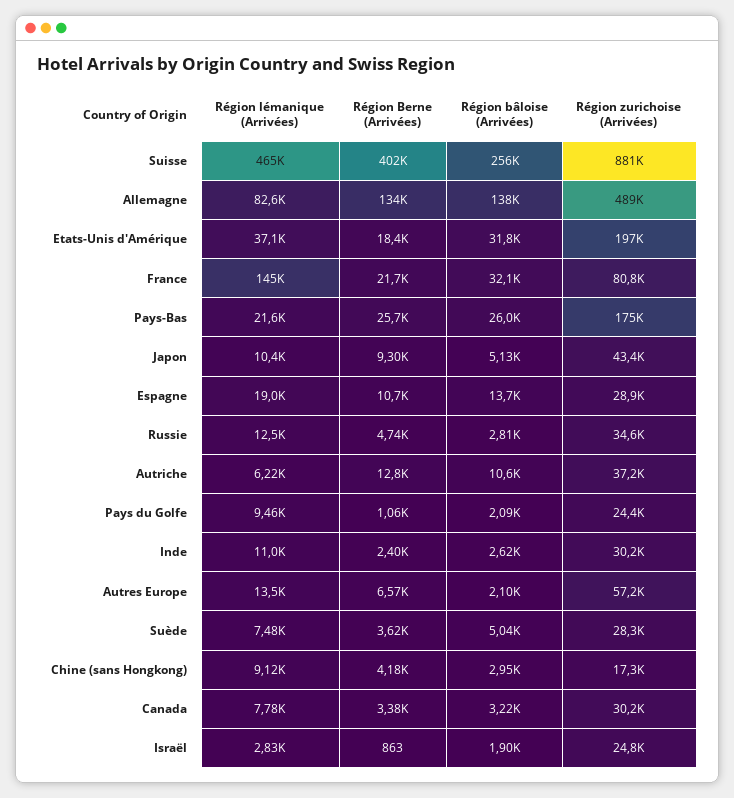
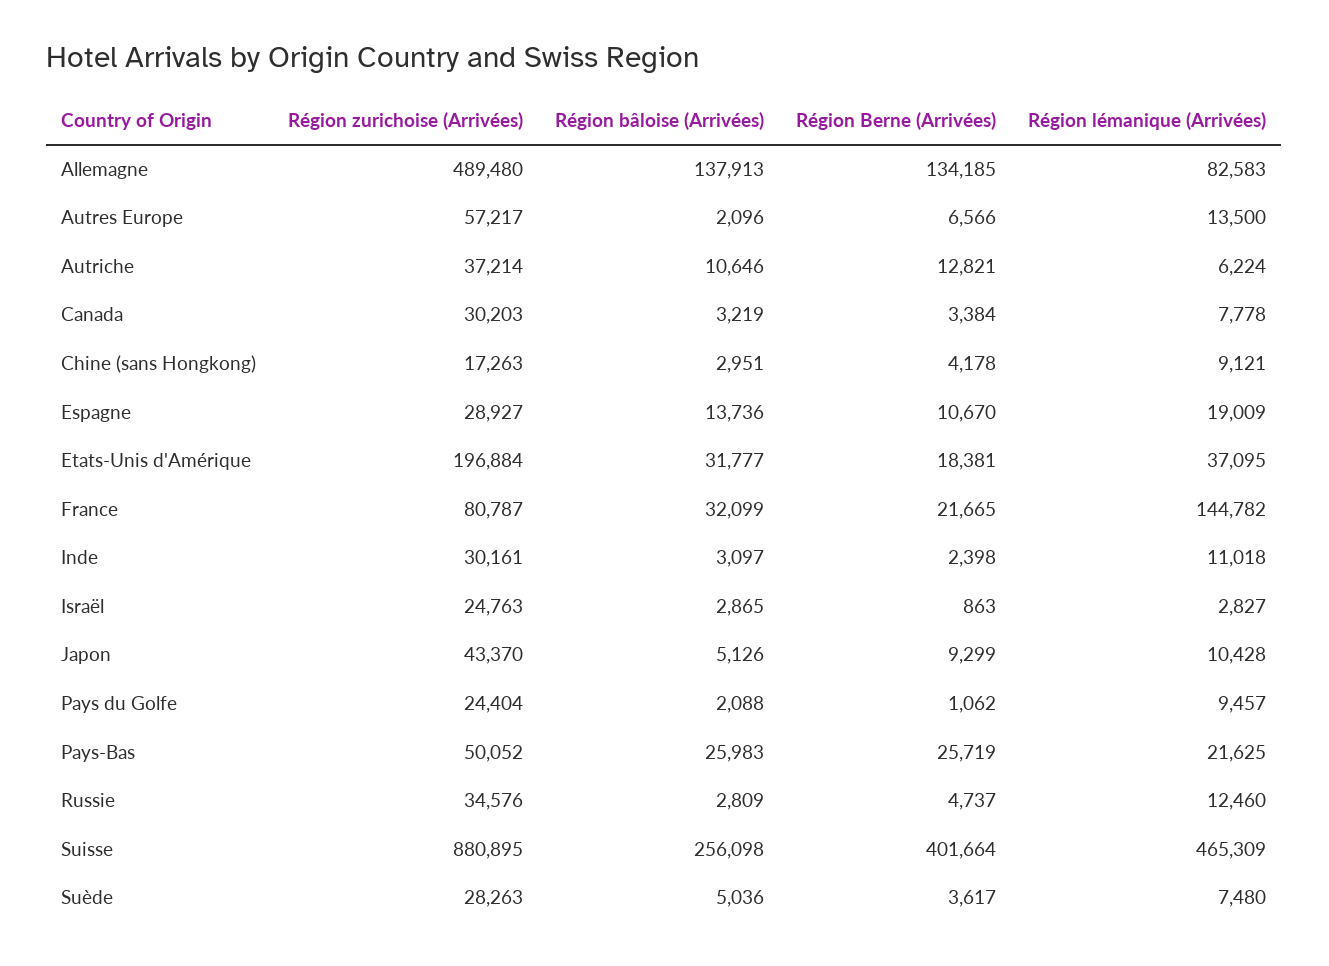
Région zurichoise (Arrivées), Pays-Bas: 175000 -> 50052
Région bâloise (Arrivées), Inde: 2620 -> 3097
Région bâloise (Arrivées), Israël: 1900 -> 2865

